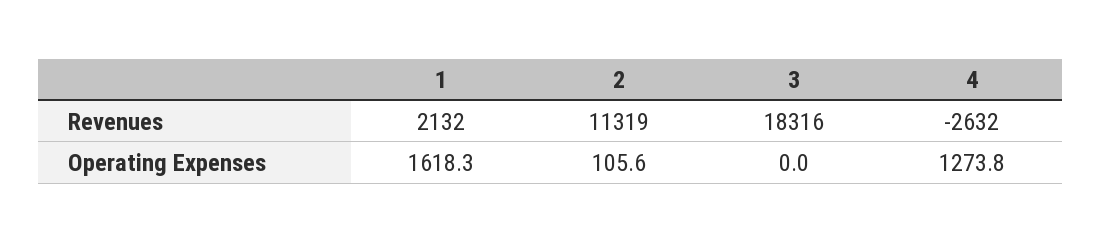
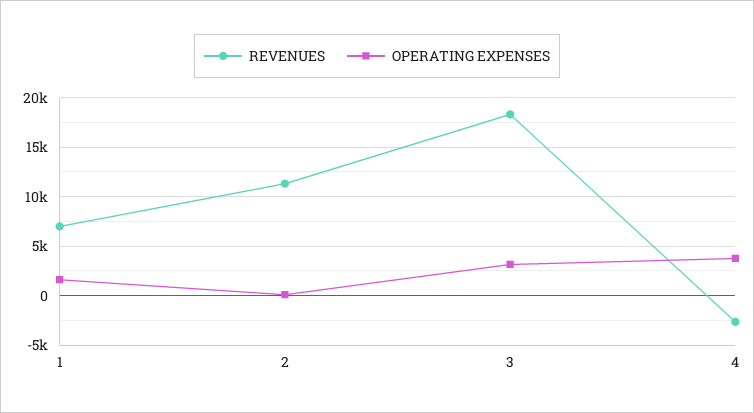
Revenues, 1: 2132 -> 7000
Operating Expenses, 3: 0 -> 3000
Operating Expenses, 4: 1273.8 -> 4000

